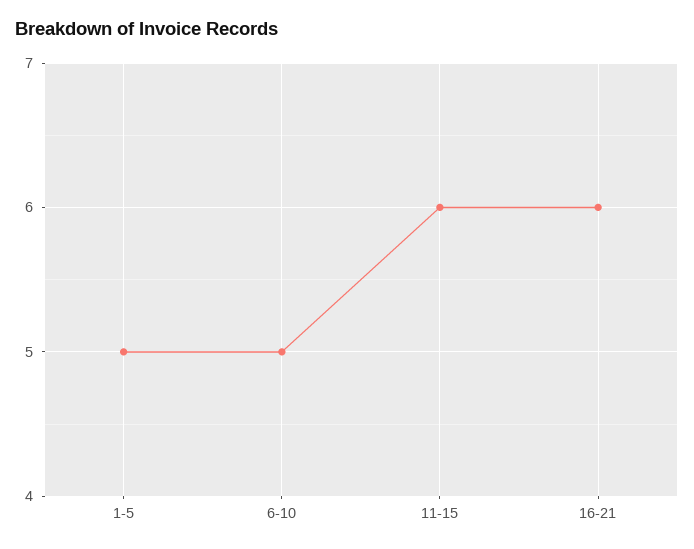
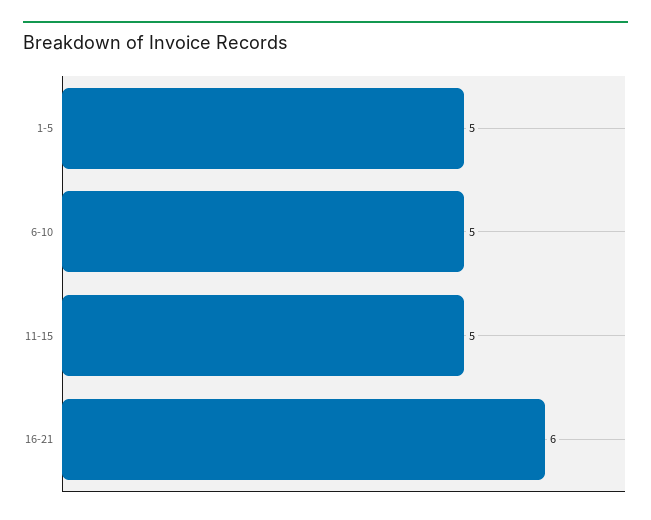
11-15: 6 -> 5

